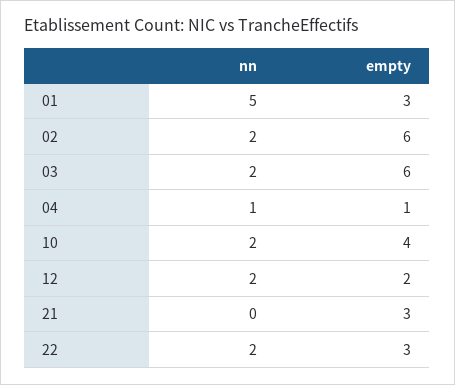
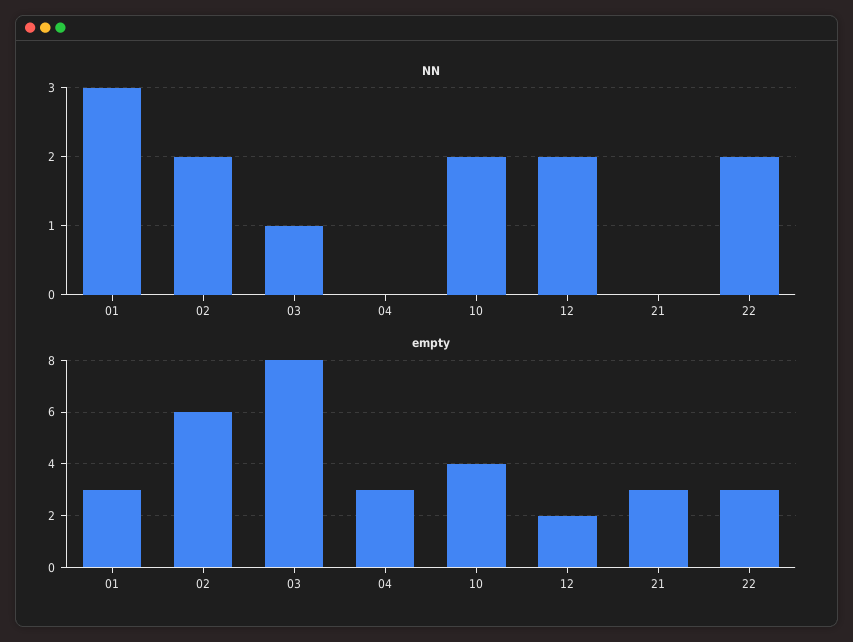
nn, 01: 5 -> 3
nn, 03: 2 -> 1
empty, 03: 6 -> 8
nn, 04: 1 -> 0
empty, 04: 1 -> 3

